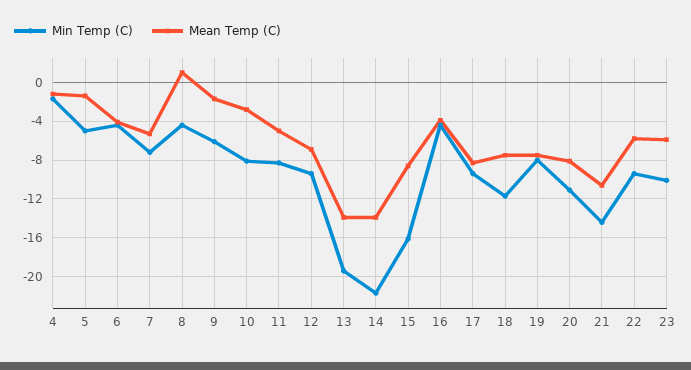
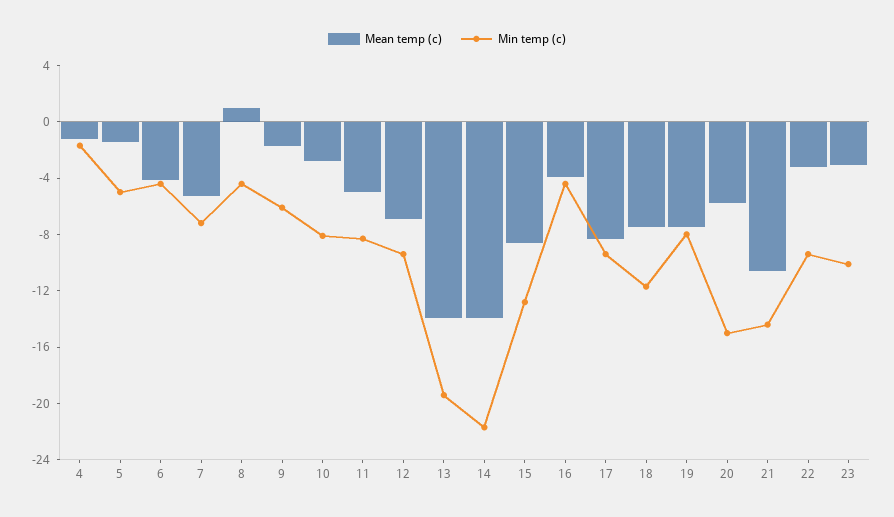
Min Temp (C), 15: -16 -> -13
Min Temp (C), 20: -11 -> -15
Mean Temp (C), 20: -8 -> -6
Mean Temp (C), 22: -6 -> -3
Mean Temp (C), 23: -6 -> -3

